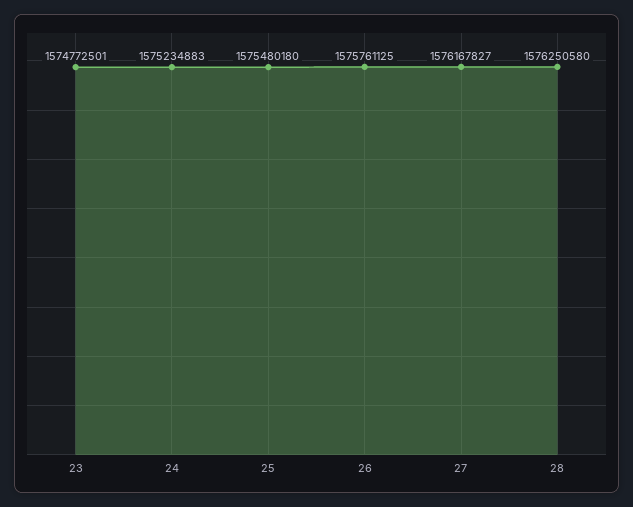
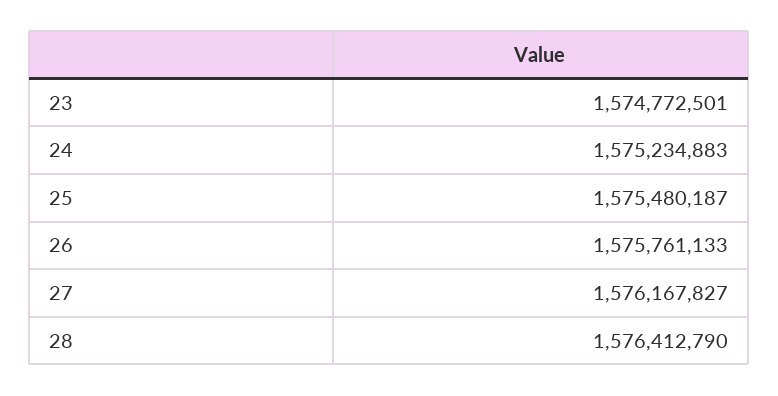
25: 1575480180 -> 1575480187
26: 1575761125 -> 1575761133
28: 1576250580 -> 1576412790

